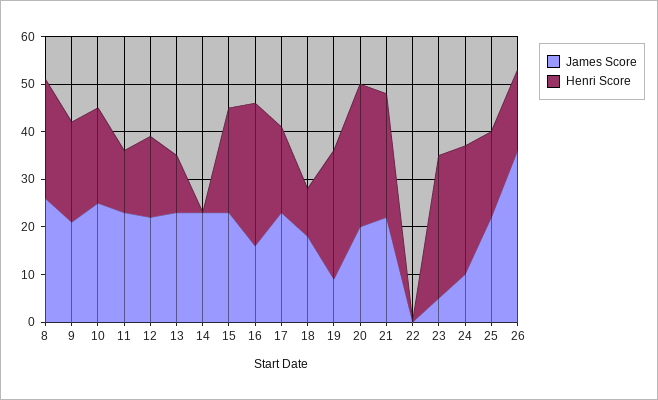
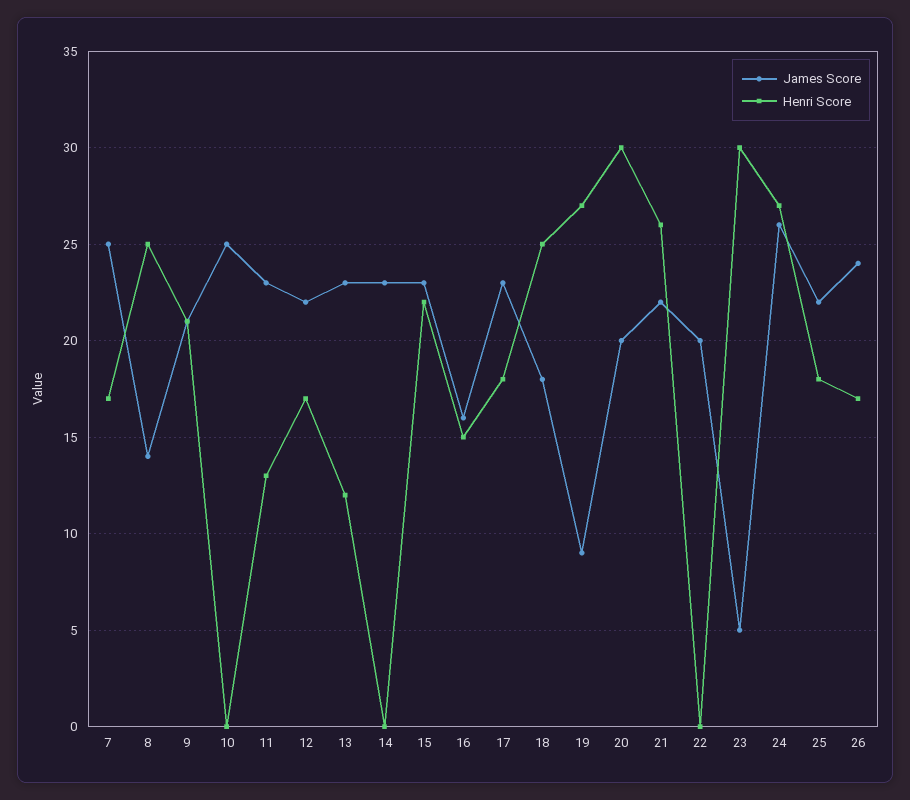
James Score, 8: 25 -> 14
Henri Score, 10: 20 -> 0
Henri Score, 16: 30 -> 15
Henri Score, 18: 10 -> 25
James Score, 22: 0 -> 20
James Score, 24: 10 -> 26
James Score, 26: 35 -> 24
James Score, 7: none -> 25
Henri Score, 7: none -> 17

